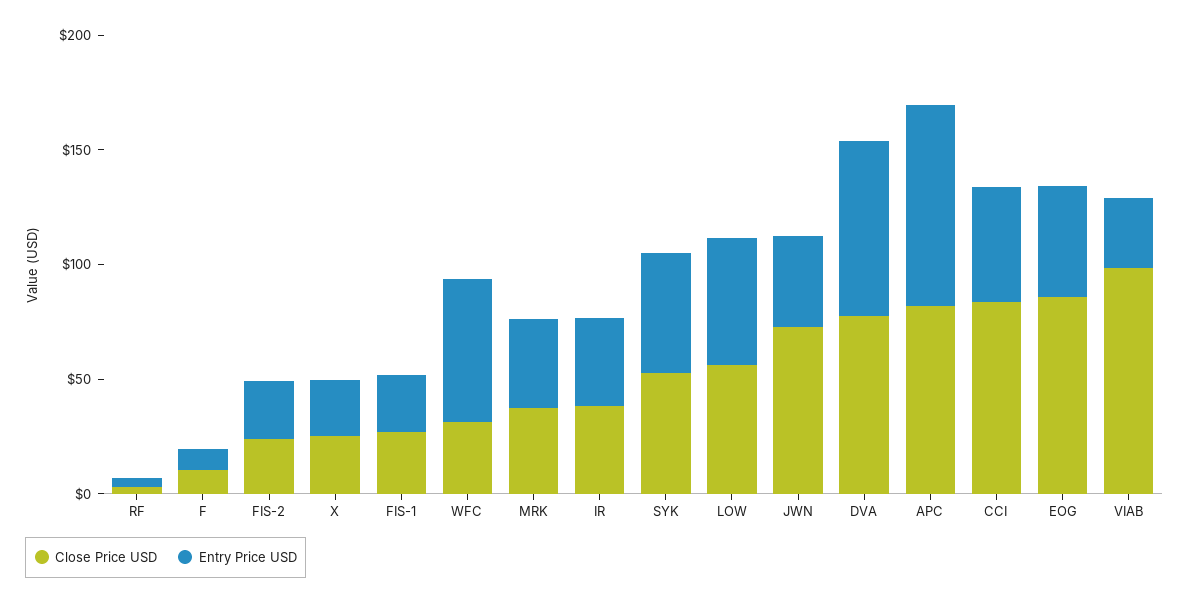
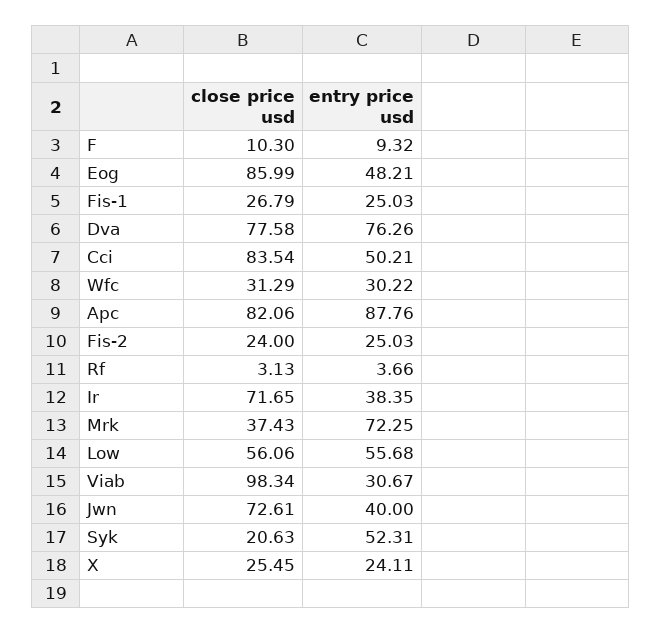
Entry Price USD, WFC: 60 -> 30.22
Entry Price USD, MRK: 40 -> 72.25
Close Price USD, IR: 40 -> 71.65
Close Price USD, SYK: 50 -> 20.63

